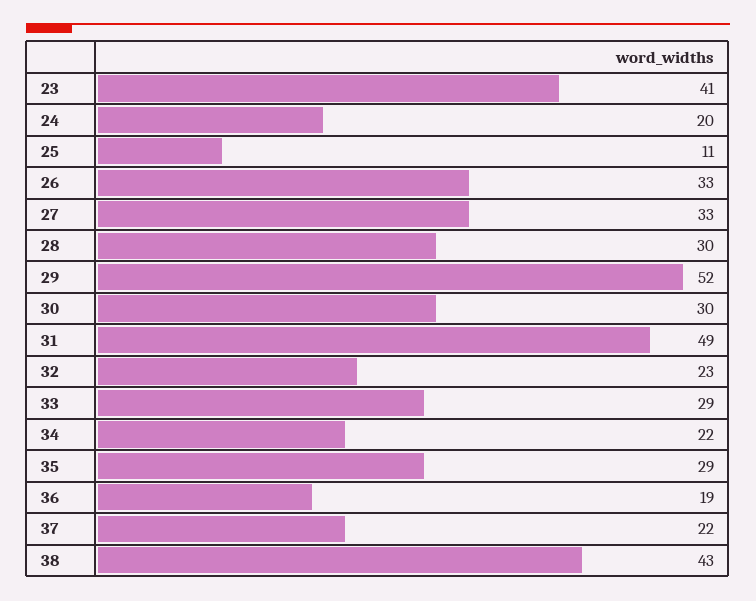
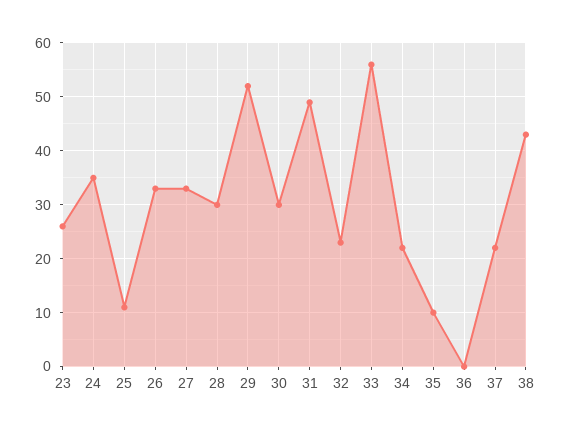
23: 41 -> 25
24: 20 -> 35
33: 29 -> 55
35: 29 -> 10
36: 19 -> 0

